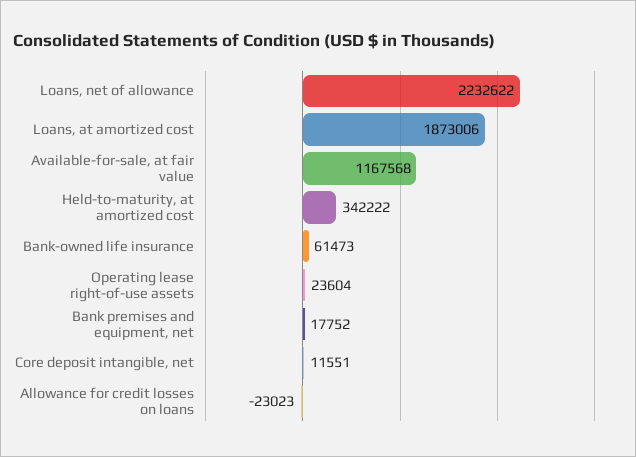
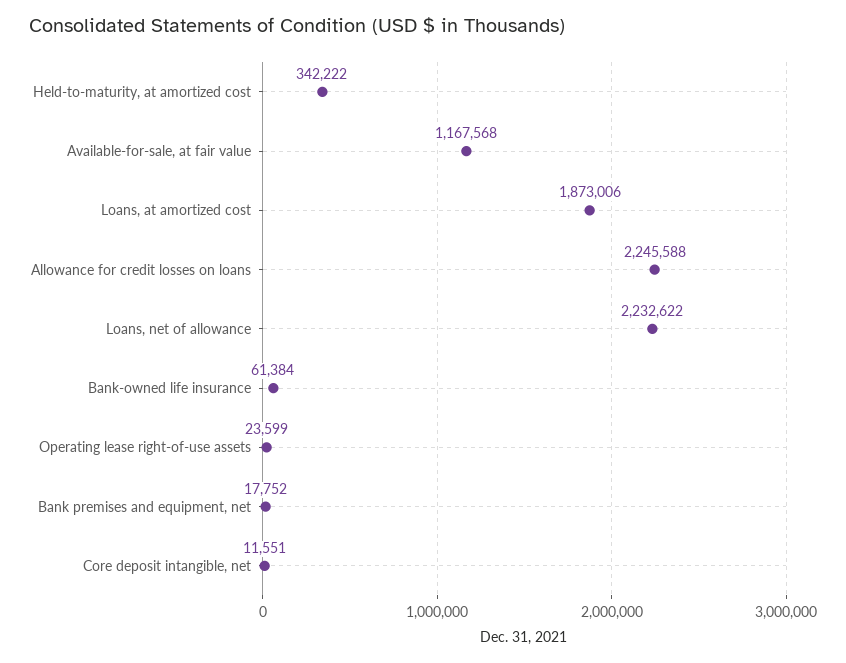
Bank-owned life insurance: 61473 -> 61384
Operating lease right-of-use assets: 23604 -> 23599
Allowance for credit losses on loans: -23023 -> 2245588

